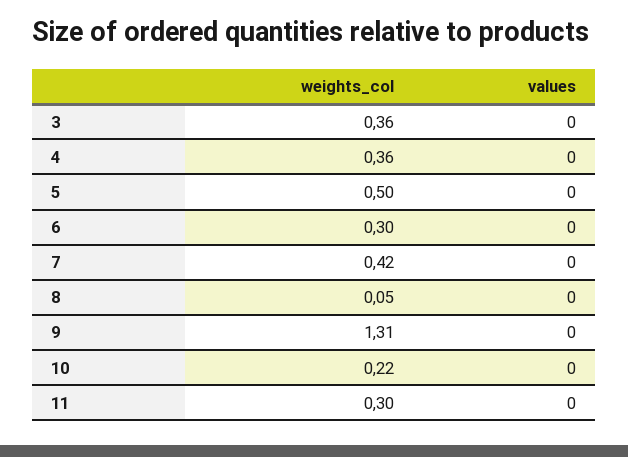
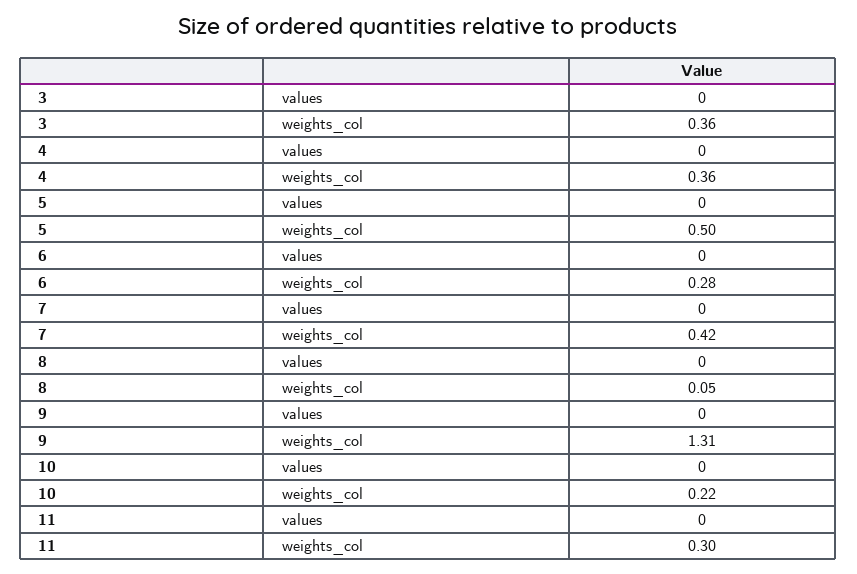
weights_col, 6: 0.3 -> 0.28

